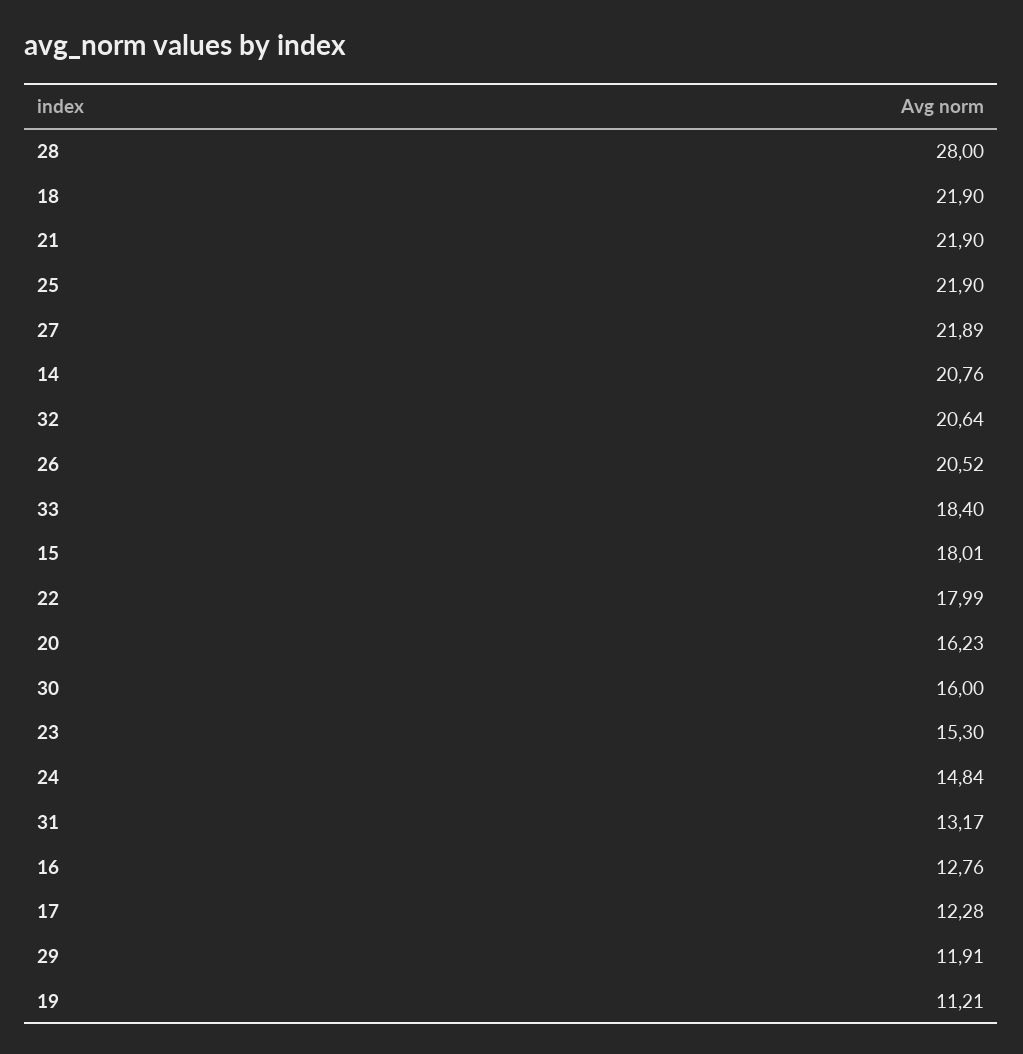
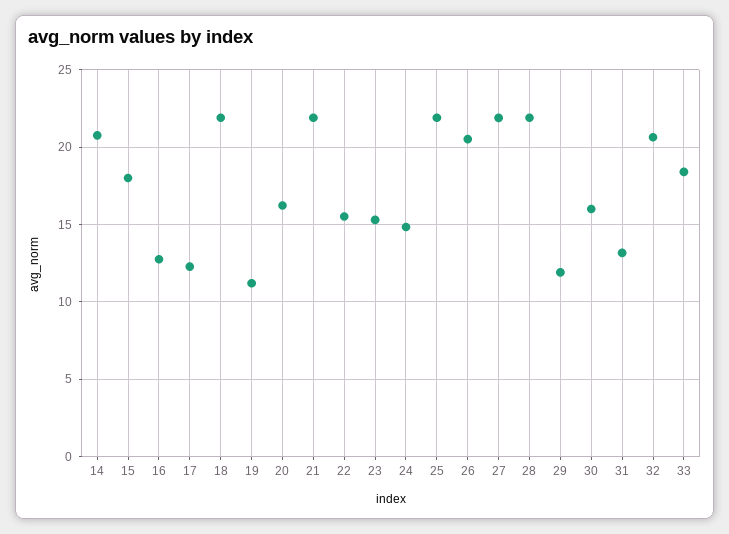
28: 28 -> 22
22: 17.99 -> 15.5

